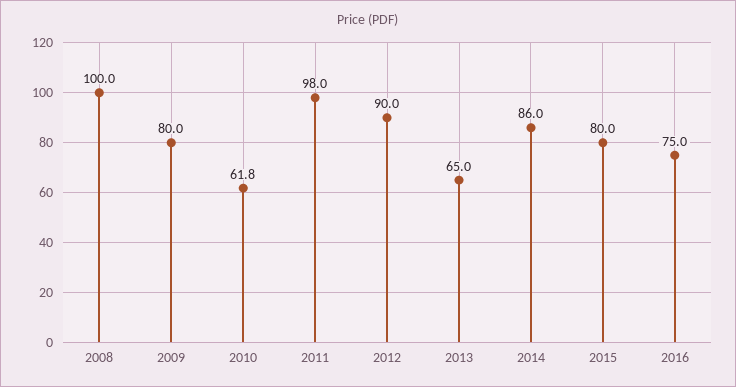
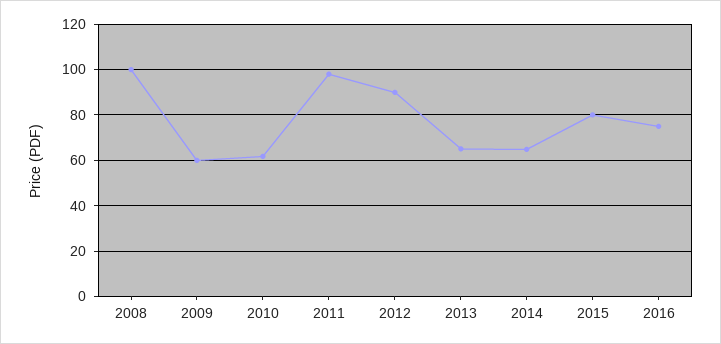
2009: 80 -> 60
2014: 86 -> 65

